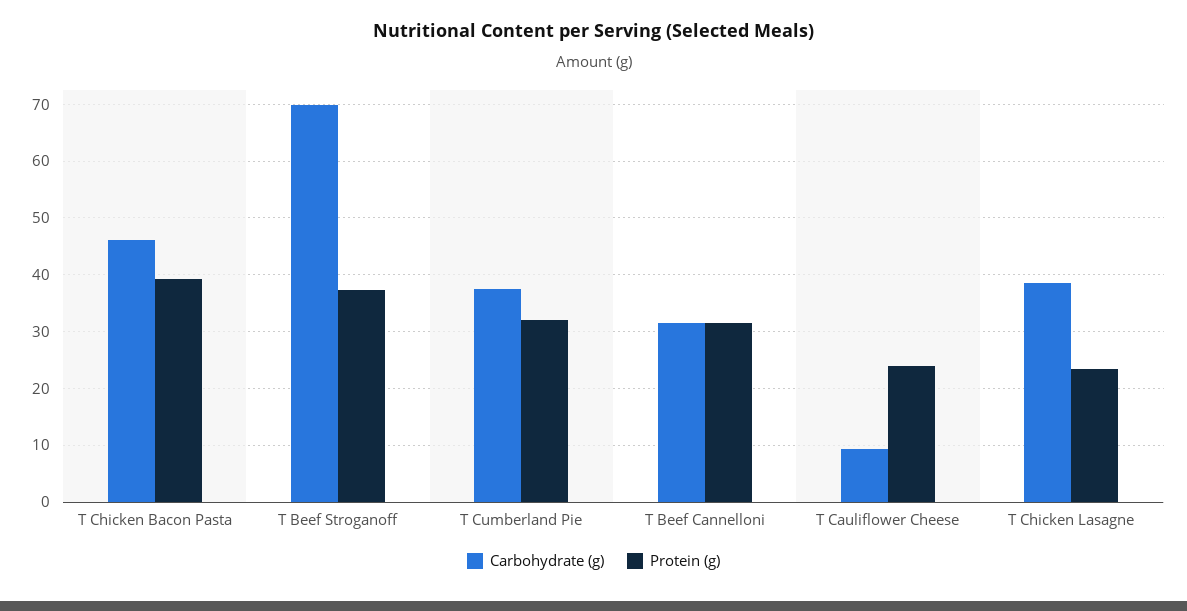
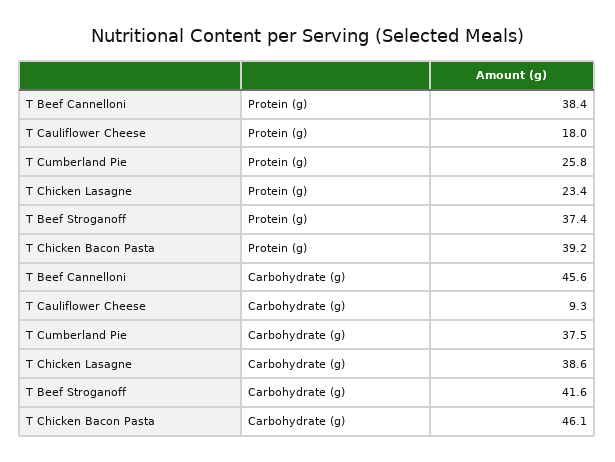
Carbohydrate (g), T Beef Stroganoff: 70 -> 41.6
Protein (g), T Cumberland Pie: 32 -> 25.8
Carbohydrate (g), T Beef Cannelloni: 32 -> 45.6
Protein (g), T Beef Cannelloni: 32 -> 38.4
Protein (g), T Cauliflower Cheese: 24 -> 18

